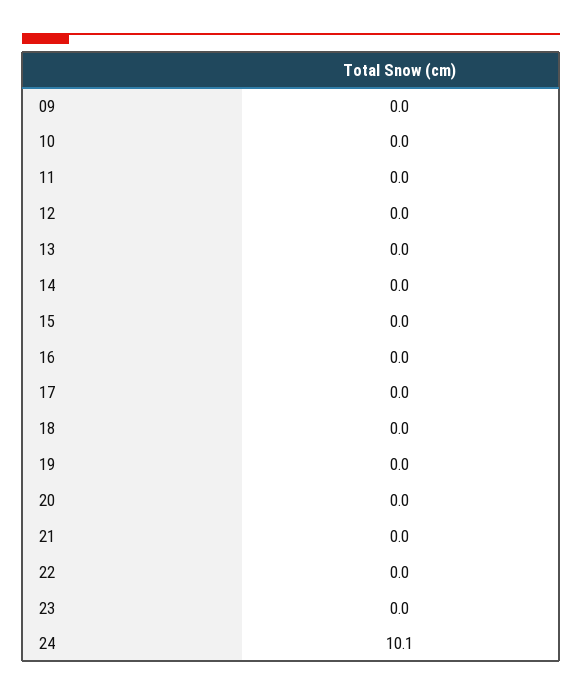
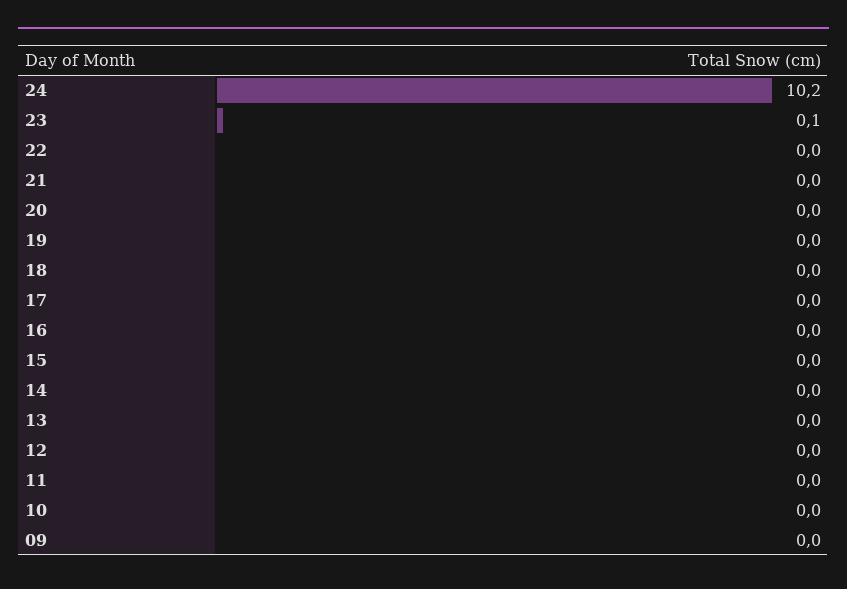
23: 0 -> 0.1
24: 10.1 -> 10.2

